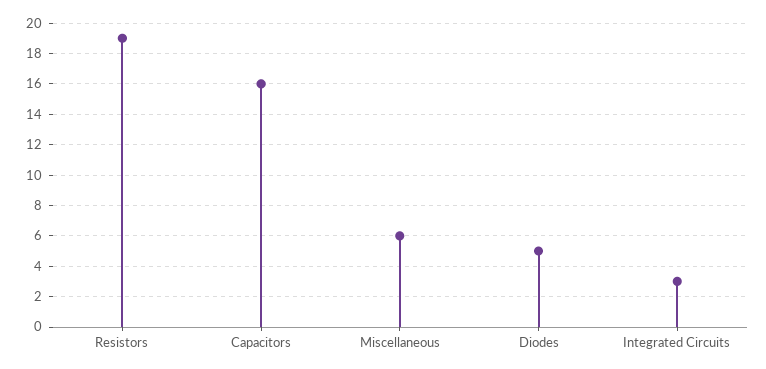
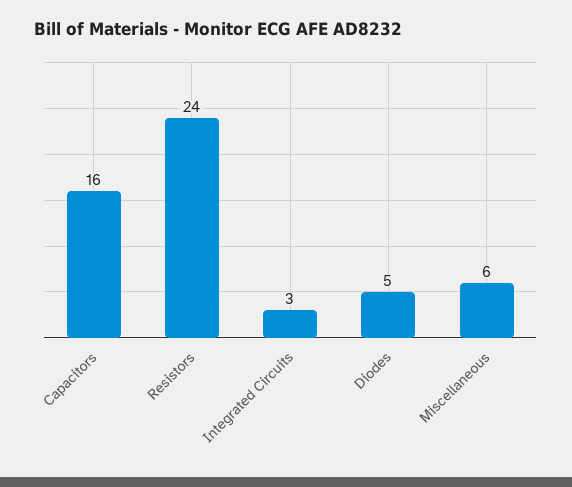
Resistors: 19 -> 24

